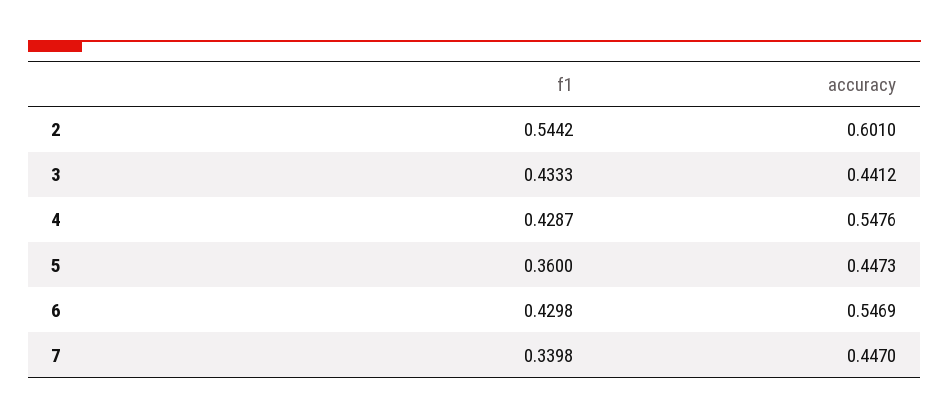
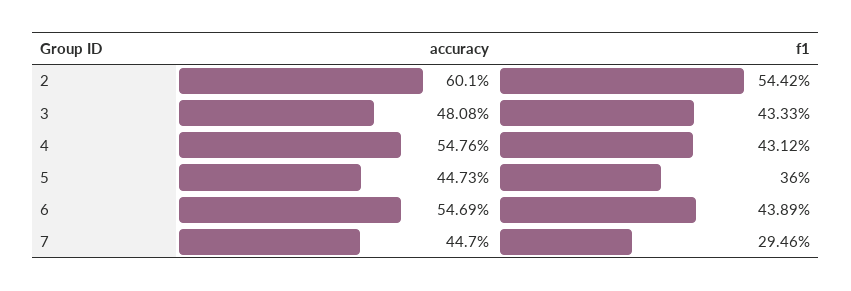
accuracy, 3: 0.4412 -> 0.4808
f1, 4: 0.4287 -> 0.4312
f1, 6: 0.4298 -> 0.4389
f1, 7: 0.3398 -> 0.2946

